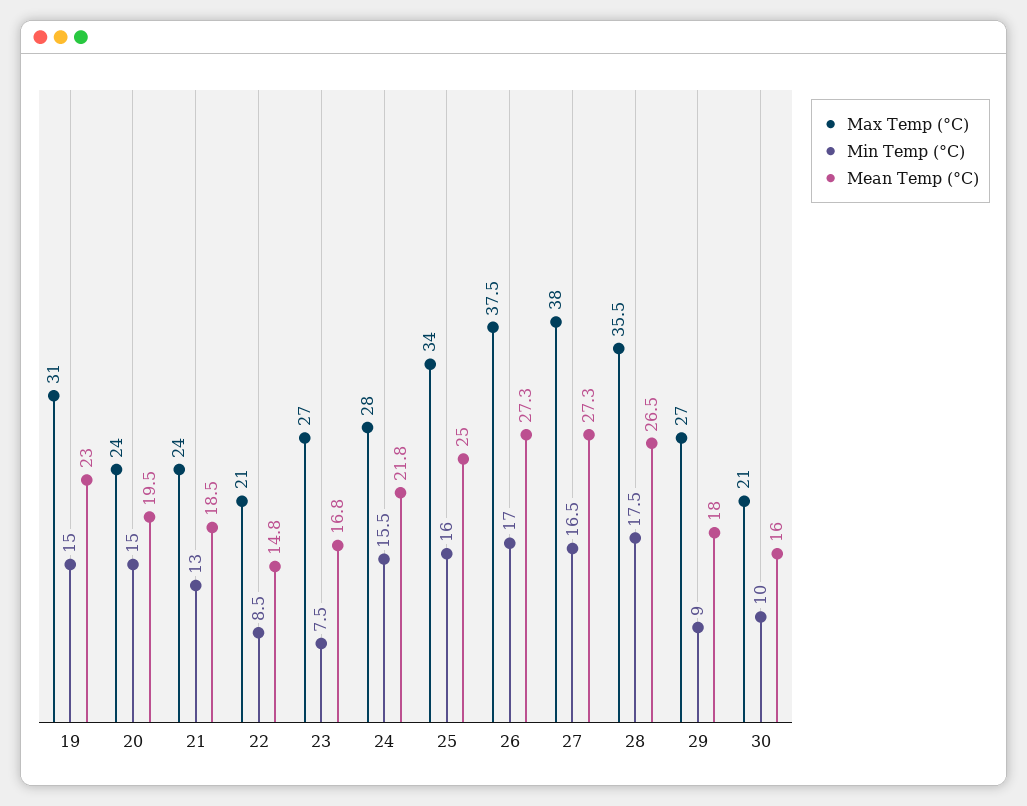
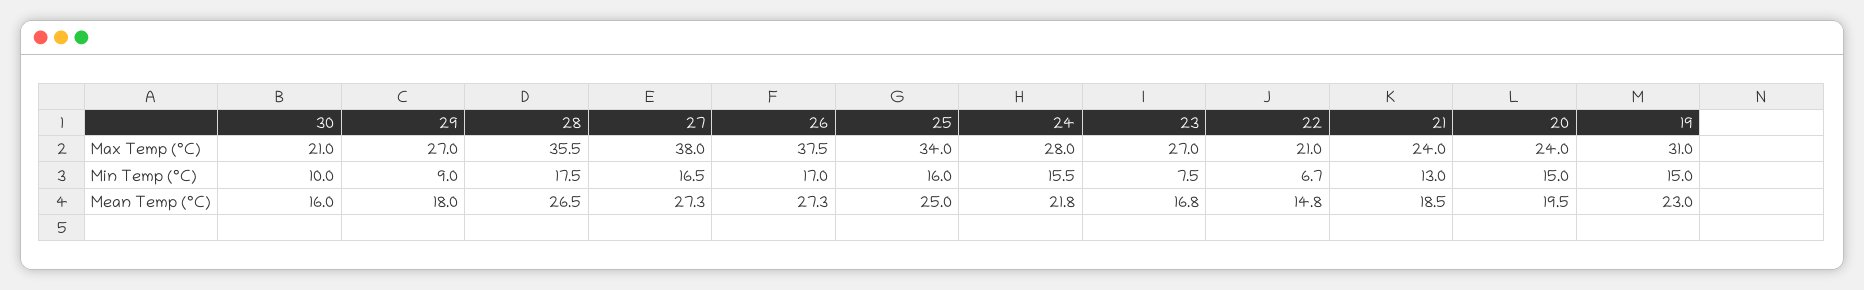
Min Temp (°C), 22: 8.5 -> 6.7

